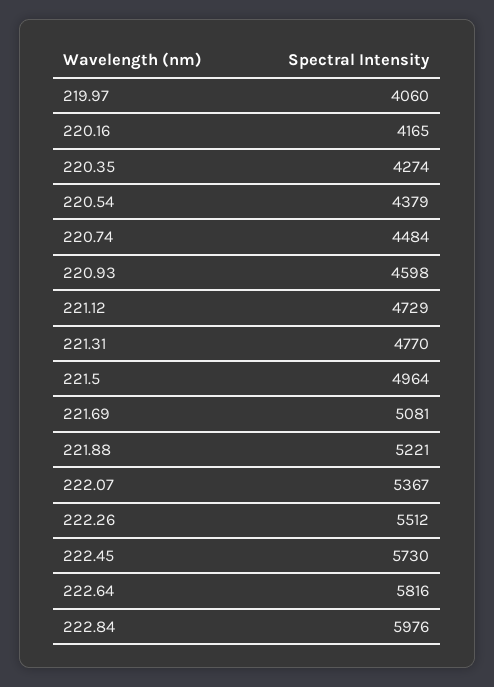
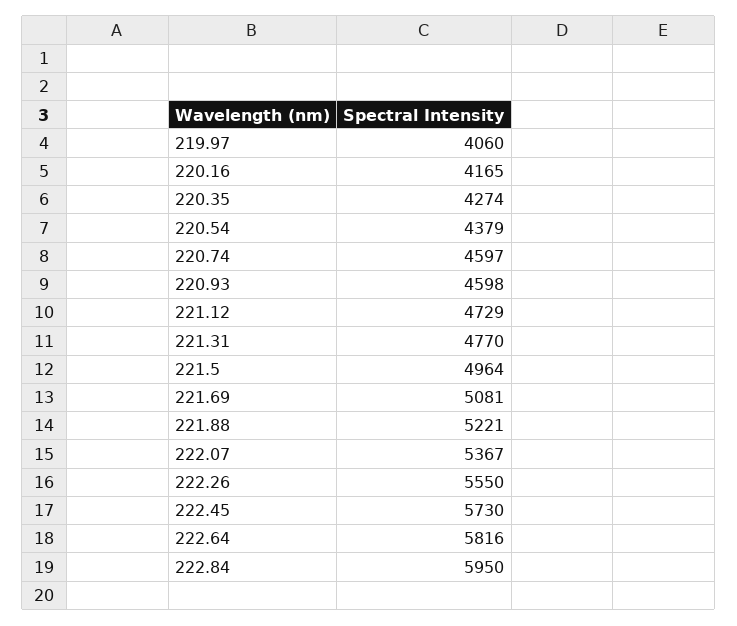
220.74: 4484 -> 4597
222.26: 5512 -> 5550
222.84: 5976 -> 5950

